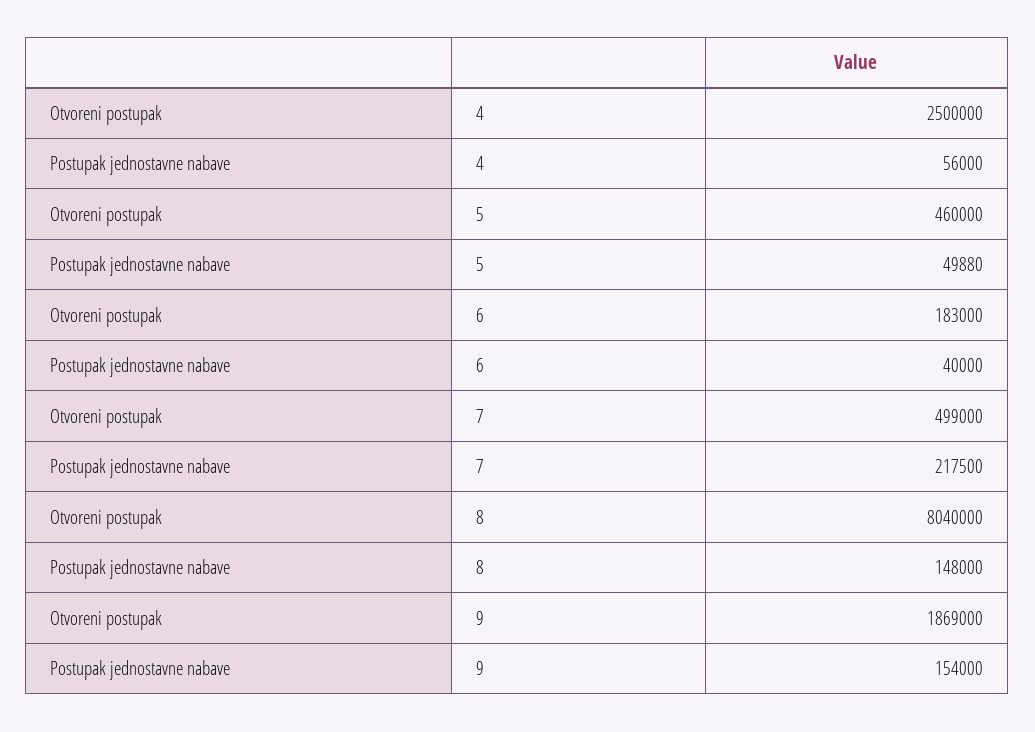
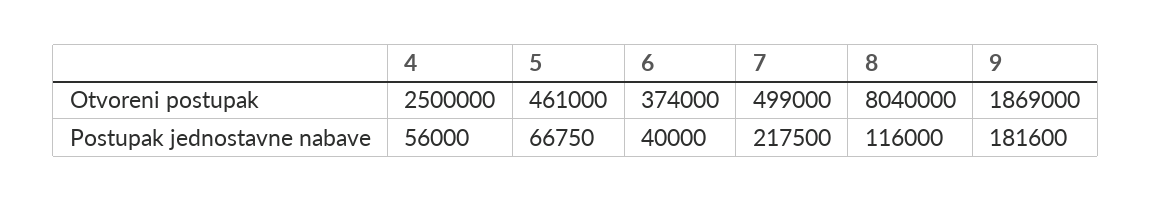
Otvoreni postupak, 5: 460000 -> 461000
Postupak jednostavne nabave, 5: 49880 -> 66750
Otvoreni postupak, 6: 183000 -> 374000
Postupak jednostavne nabave, 8: 148000 -> 116000
Postupak jednostavne nabave, 9: 154000 -> 181600

